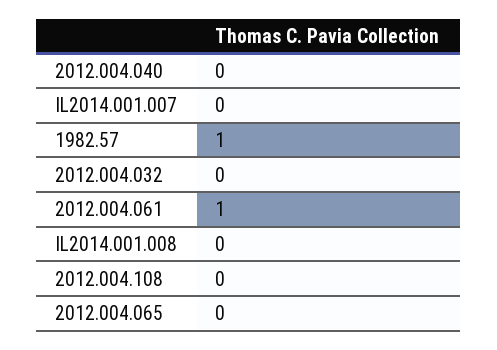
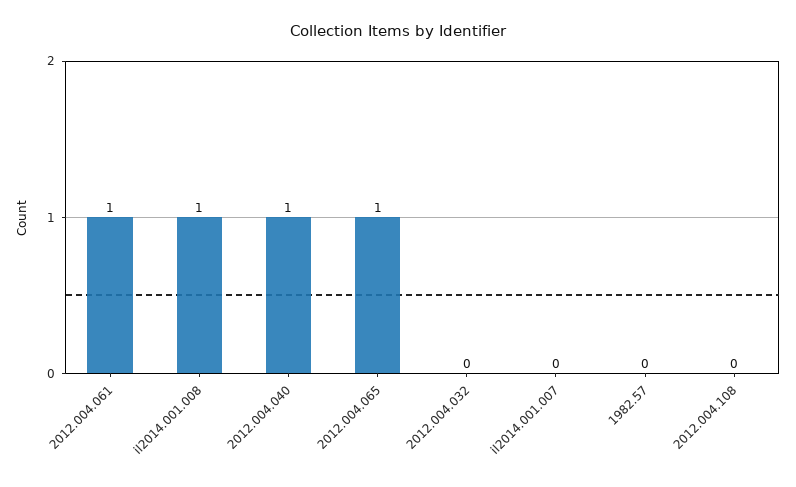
2012.004.040: 0 -> 1
1982.57: 1 -> 0
IL2014.001.008: 0 -> 1
2012.004.065: 0 -> 1

